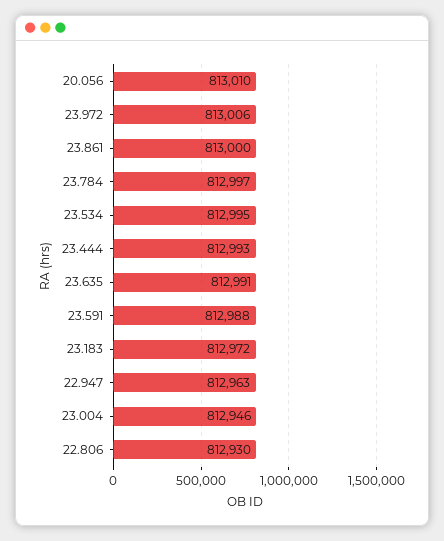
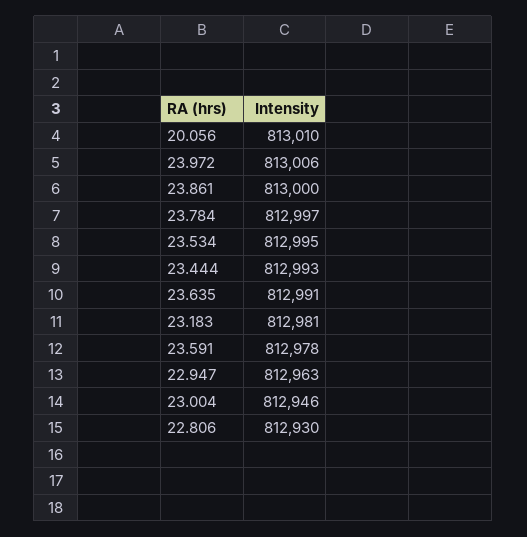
23.591: 812988 -> 812978
23.183: 812972 -> 812981

